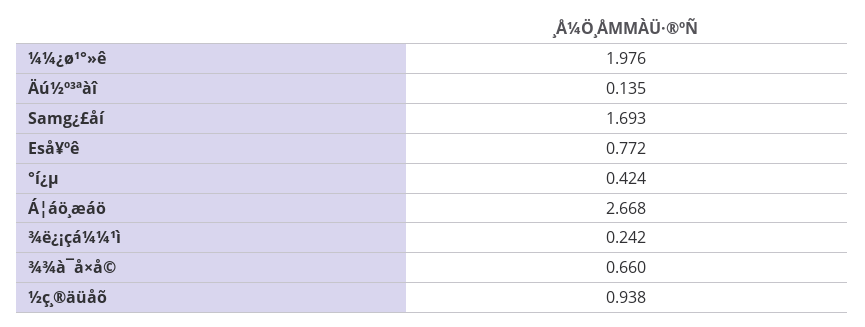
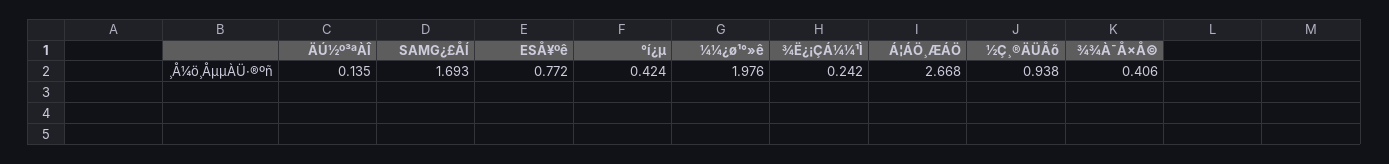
¾¾à¯å×å©: 0.66 -> 0.406

